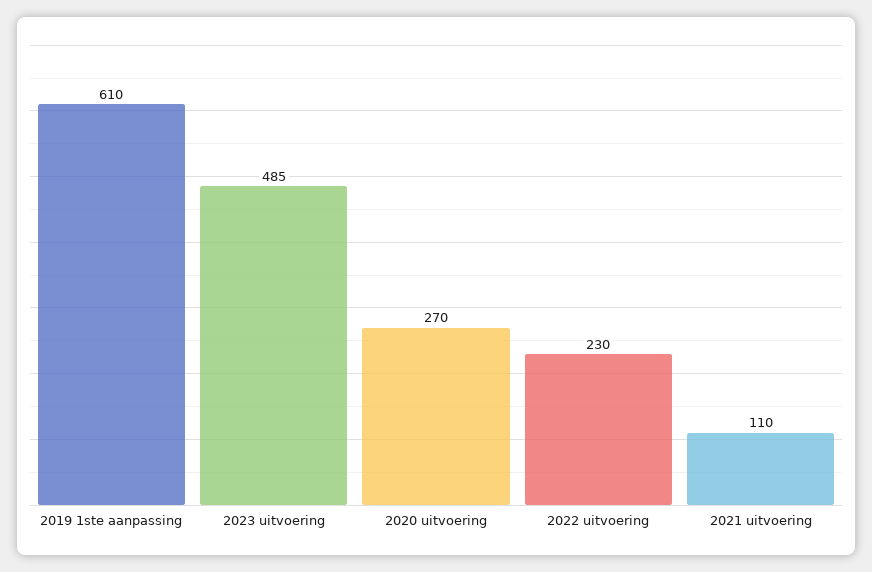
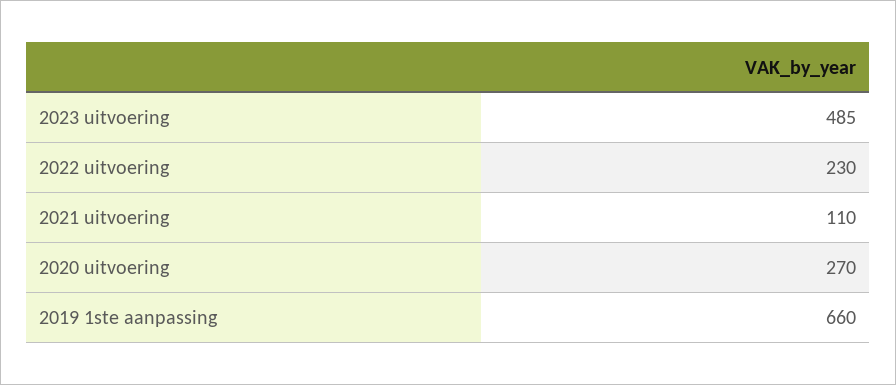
2019 1ste aanpassing: 610 -> 660

